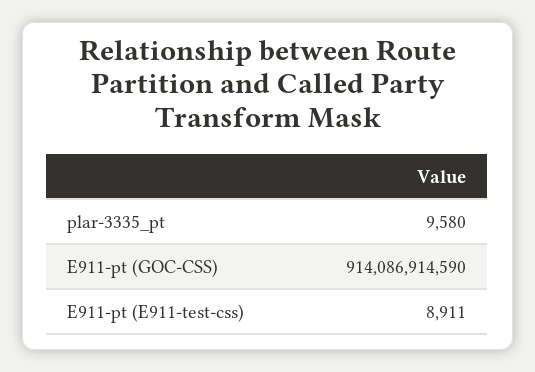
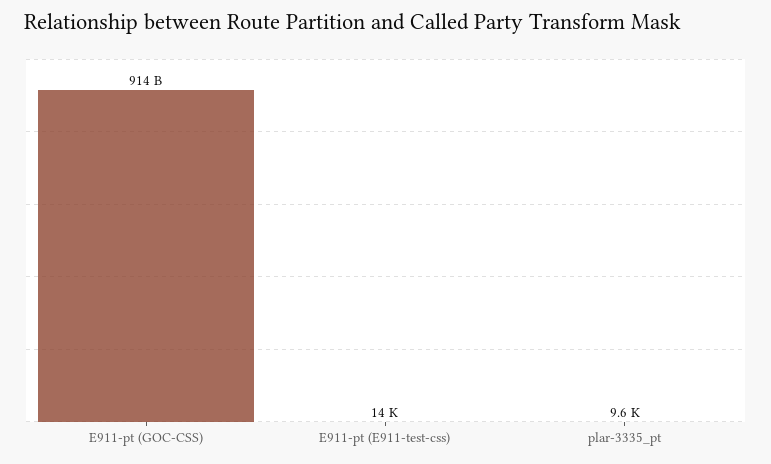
E911-pt (E911-test-css): 8911 -> 14000

